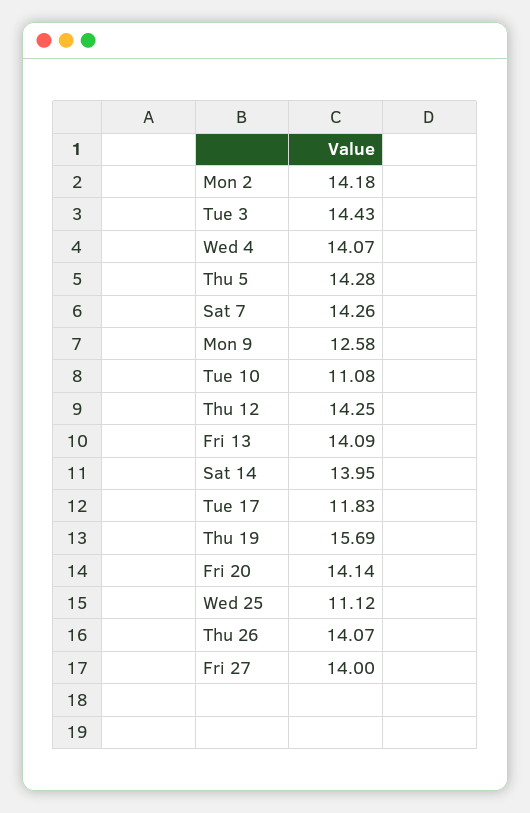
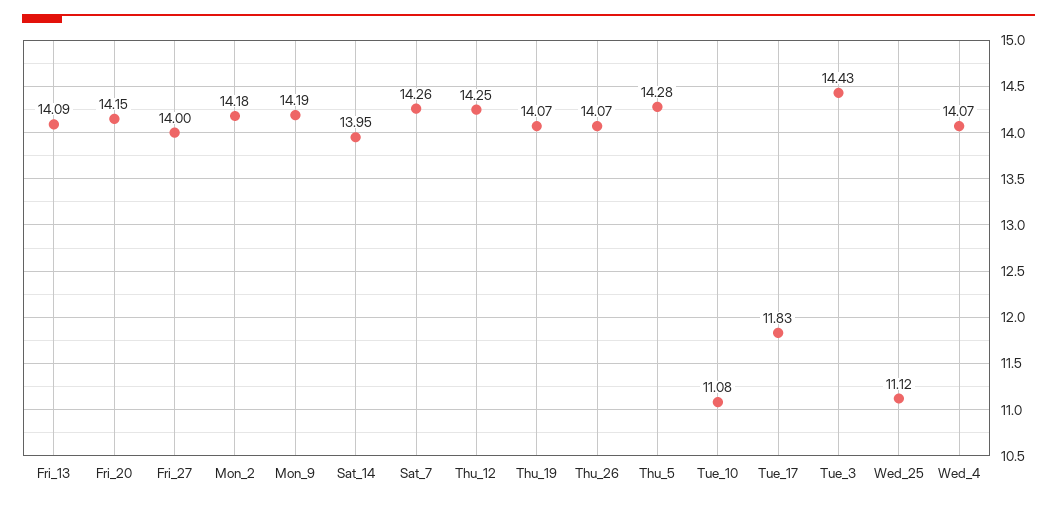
Mon 9: 12.58 -> 14.19
Thu 19: 15.69 -> 14.07
Fri 20: 14.14 -> 14.15

